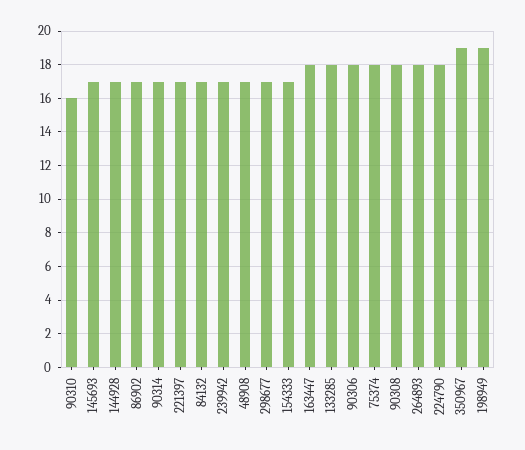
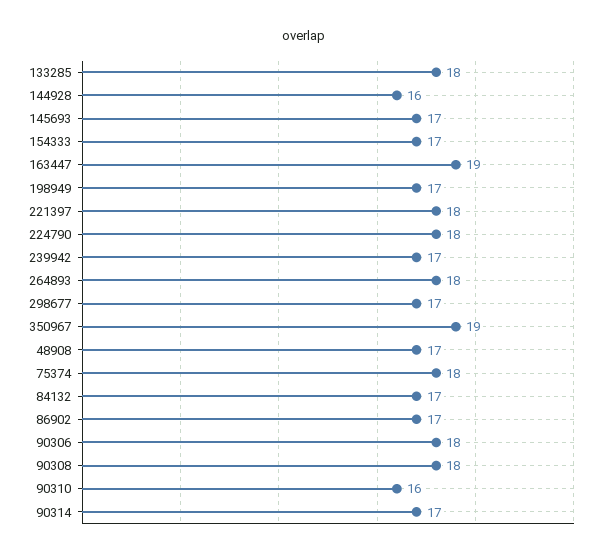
144928: 17 -> 16
221397: 17 -> 18
163447: 18 -> 19
198949: 19 -> 17

